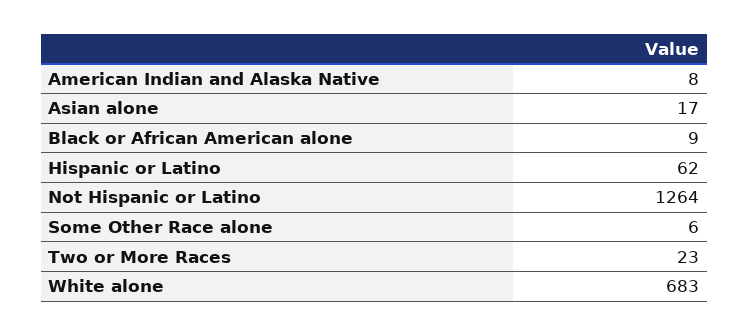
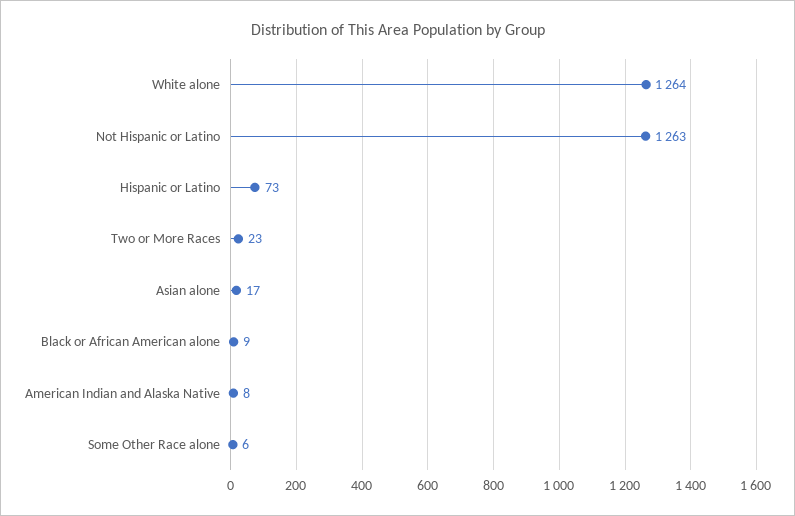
Hispanic or Latino: 62 -> 73
Not Hispanic or Latino: 1264 -> 1263
White alone: 683 -> 1264

